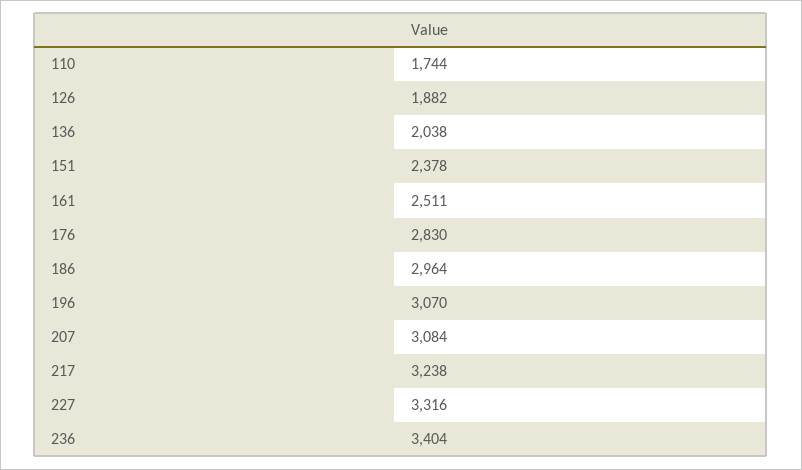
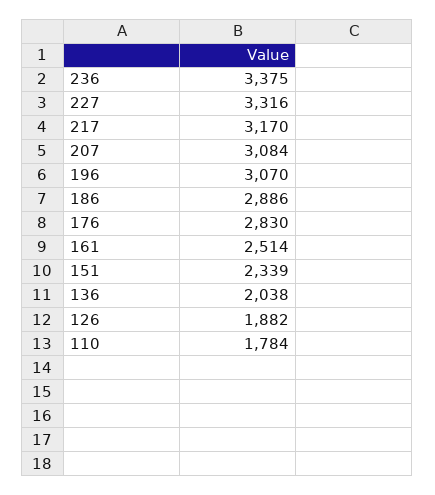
110: 1744 -> 1784
151: 2378 -> 2339
161: 2511 -> 2514
186: 2964 -> 2886
217: 3238 -> 3170
236: 3404 -> 3375

